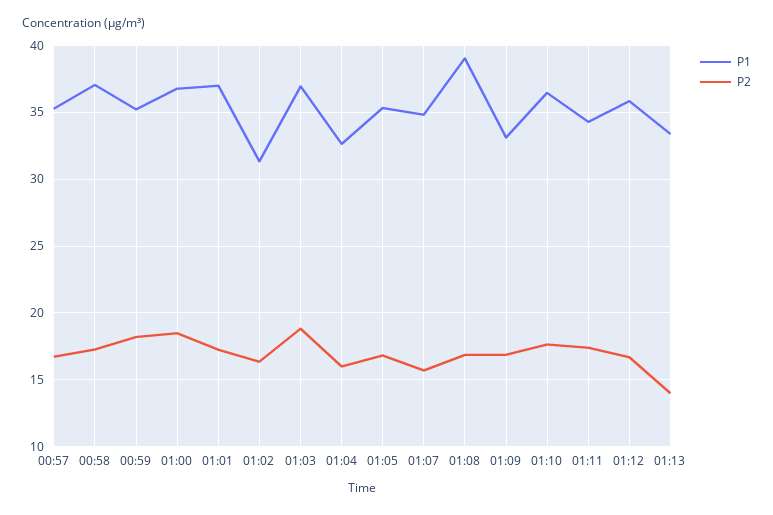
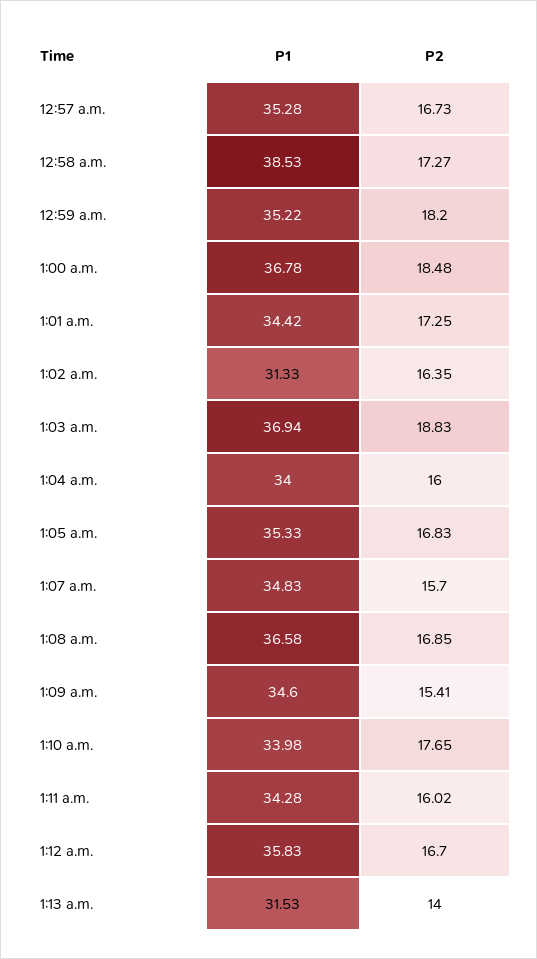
P1, 00:58: 37 -> 38.53
P1, 01:01: 37 -> 34.42
P1, 01:04: 32.5 -> 34
P1, 01:08: 39 -> 36.58
P1, 01:09: 33 -> 34.6
P2, 01:09: 17 -> 15.41
P1, 01:10: 36.5 -> 33.98
P2, 01:11: 17.5 -> 16.02
P1, 01:13: 33.5 -> 31.53

